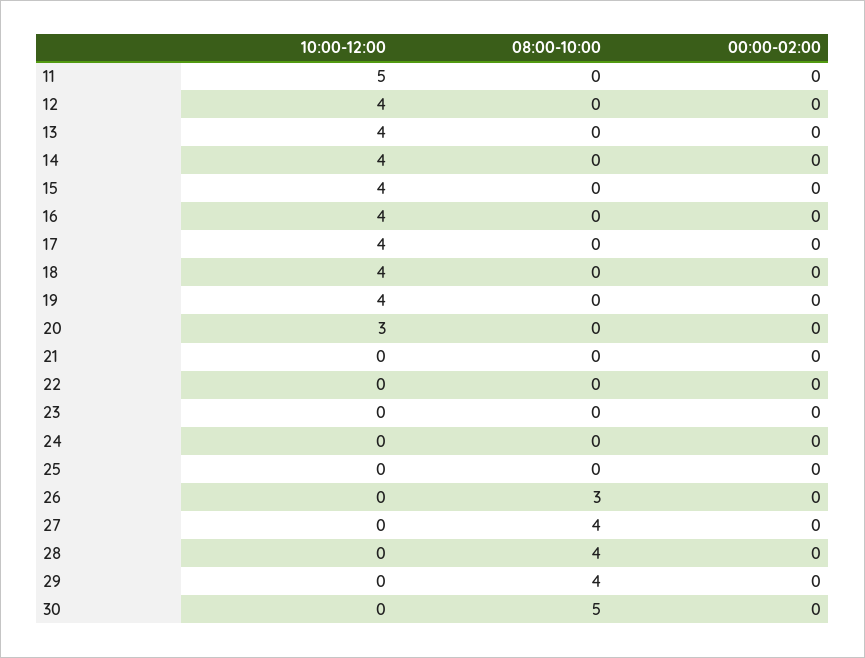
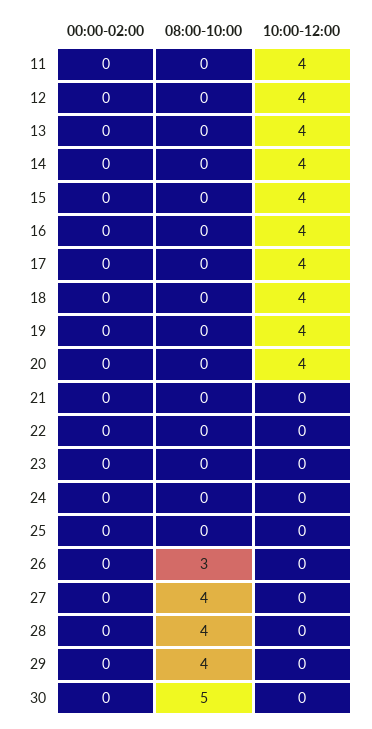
10:00-12:00, 11: 5 -> 4
10:00-12:00, 20: 3 -> 4

